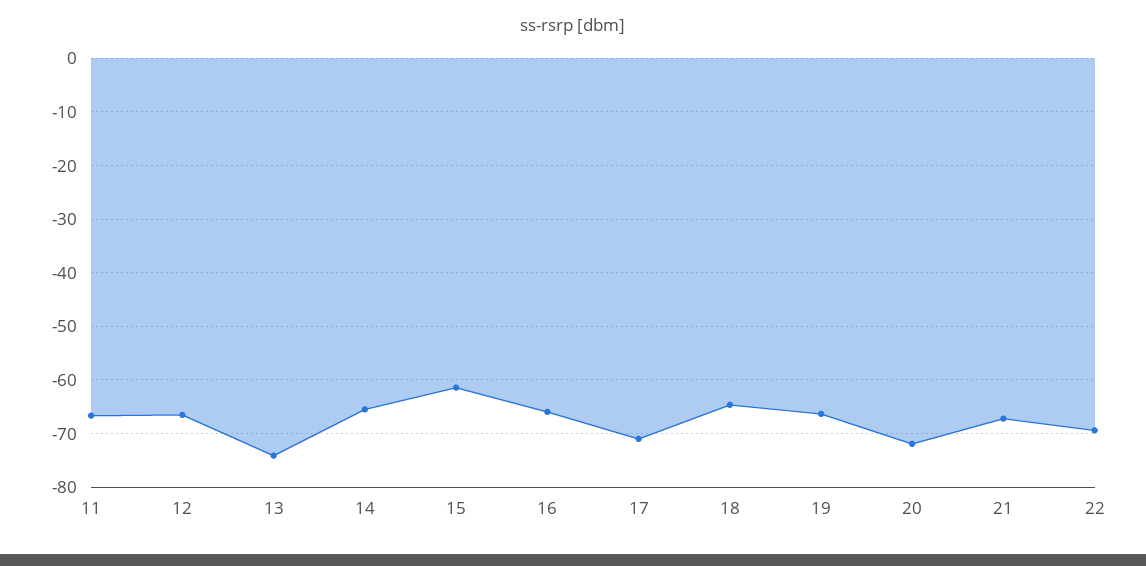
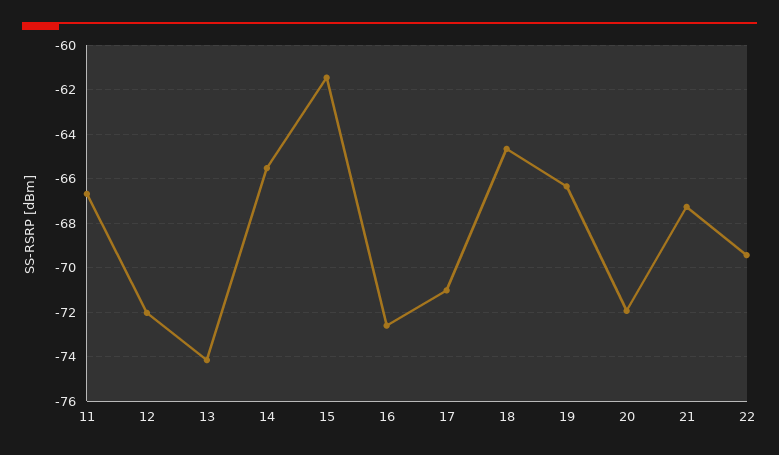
12: -66 -> -72
16: -66 -> -72.5

